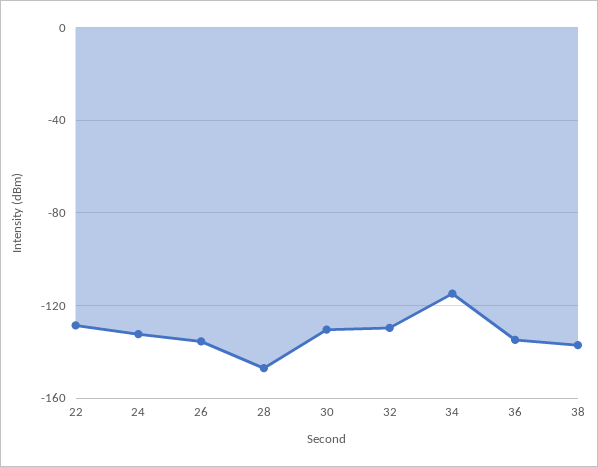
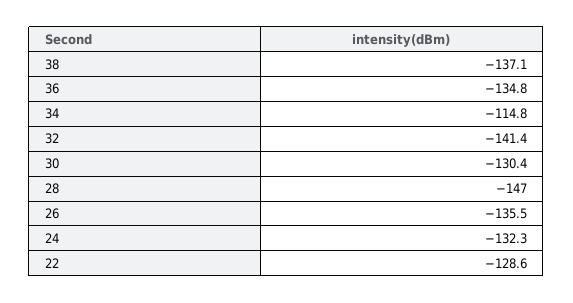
32: -130 -> -141.4

